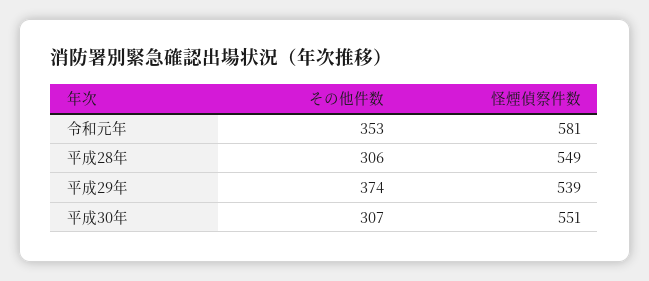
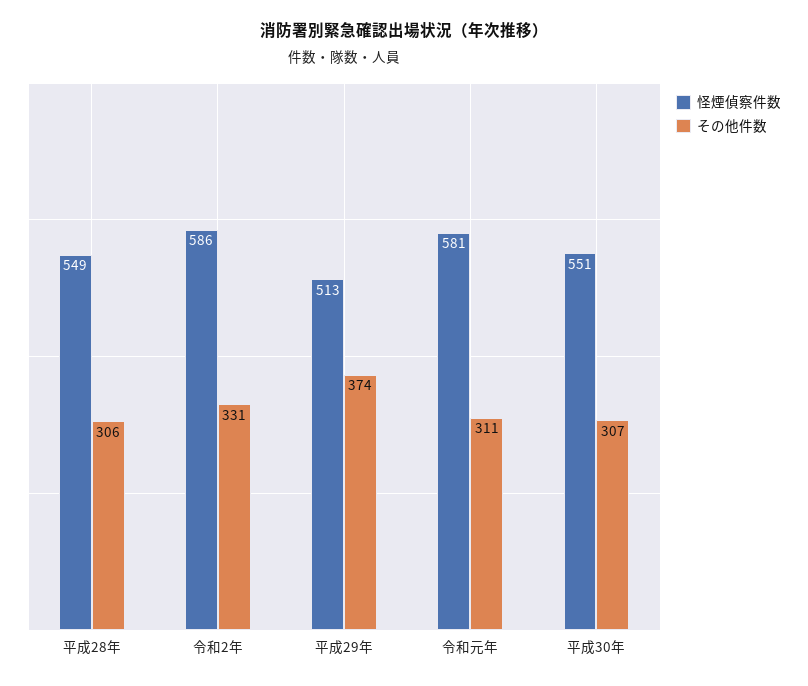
その他件数, 令和元年: 353 -> 311
怪煙偵察件数, 平成29年: 539 -> 513
怪煙偵察件数, 令和2年: none -> 586
その他件数, 令和2年: none -> 331

